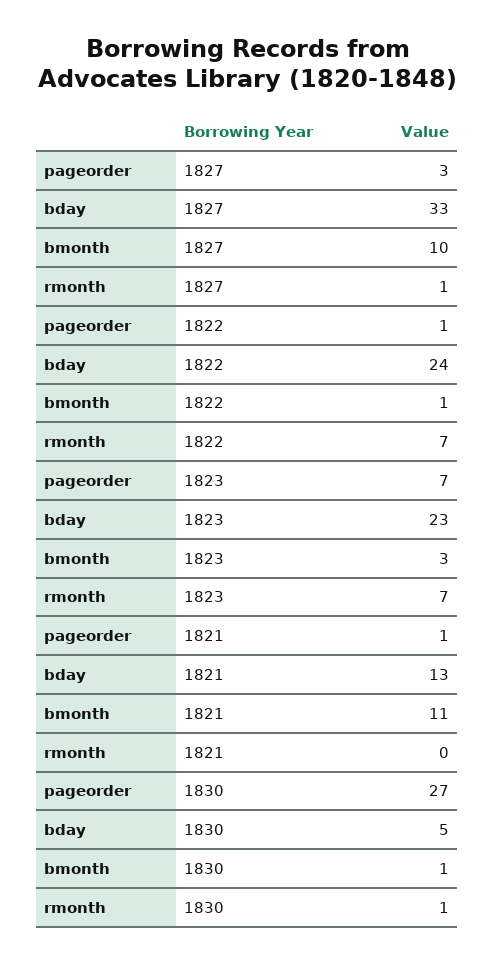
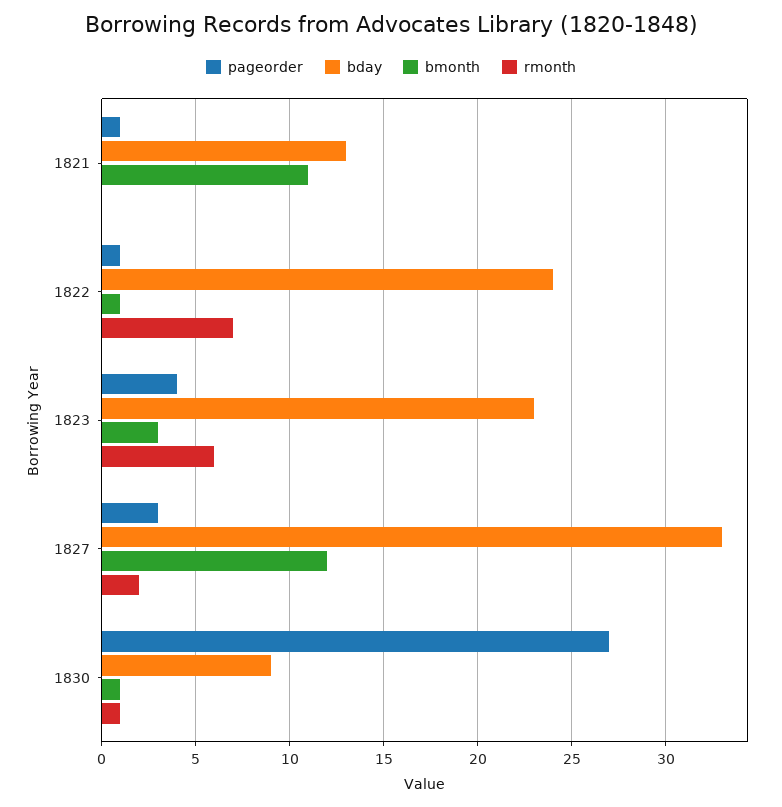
bmonth, 1827: 10 -> 12
rmonth, 1827: 1 -> 2
pageorder, 1823: 7 -> 4
rmonth, 1823: 7 -> 6
bday, 1830: 5 -> 9

